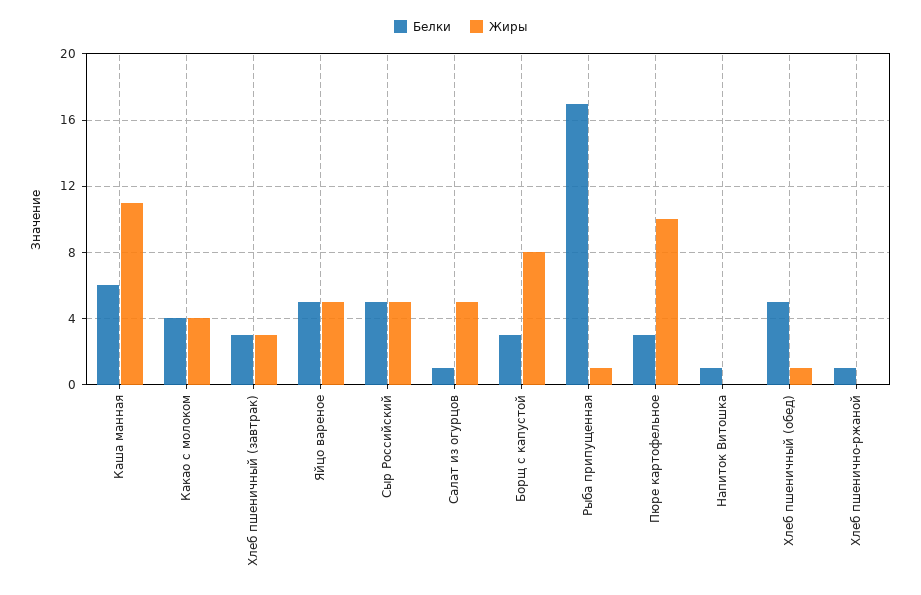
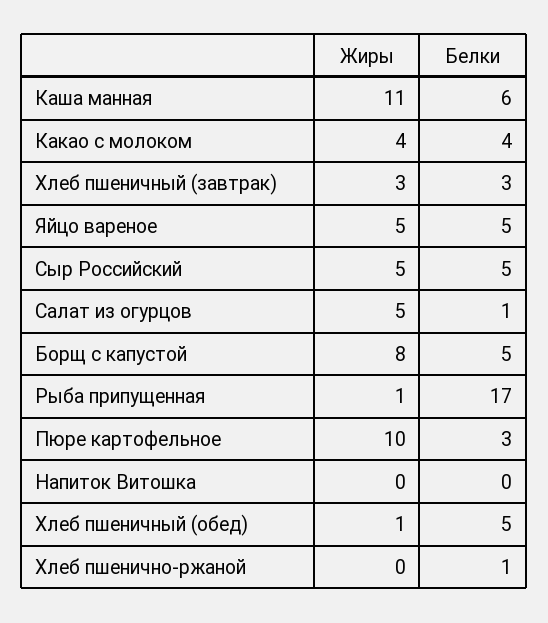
Белки, Борщ с капустой: 3 -> 5
Белки, Напиток Витошка: 1 -> 0

